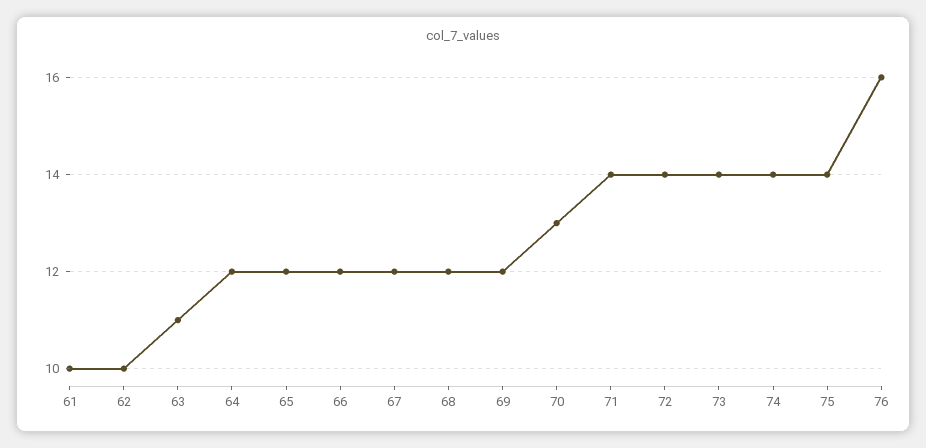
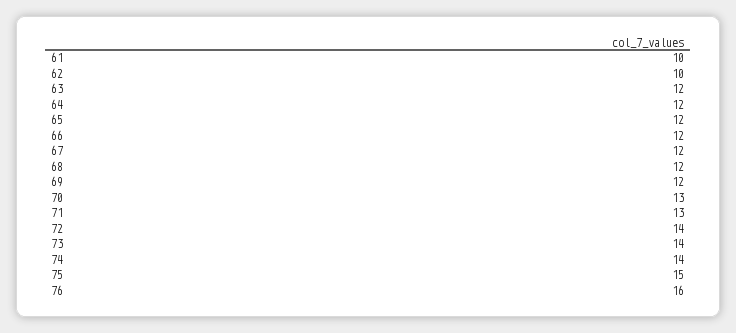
63: 11 -> 12
71: 14 -> 13
75: 14 -> 15

